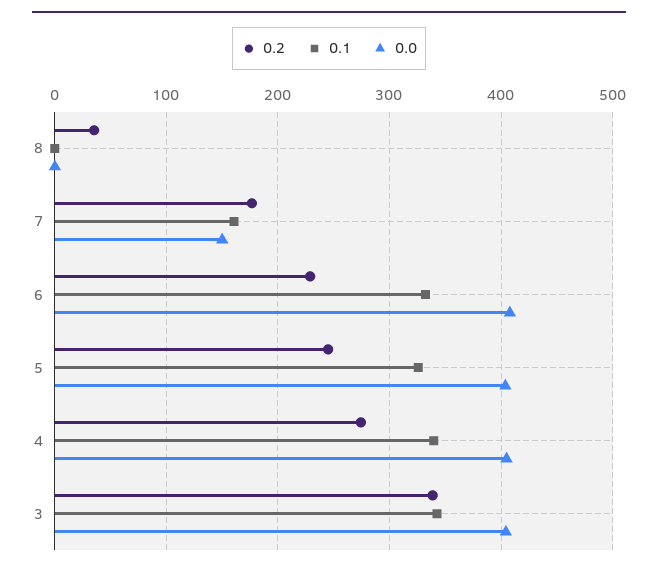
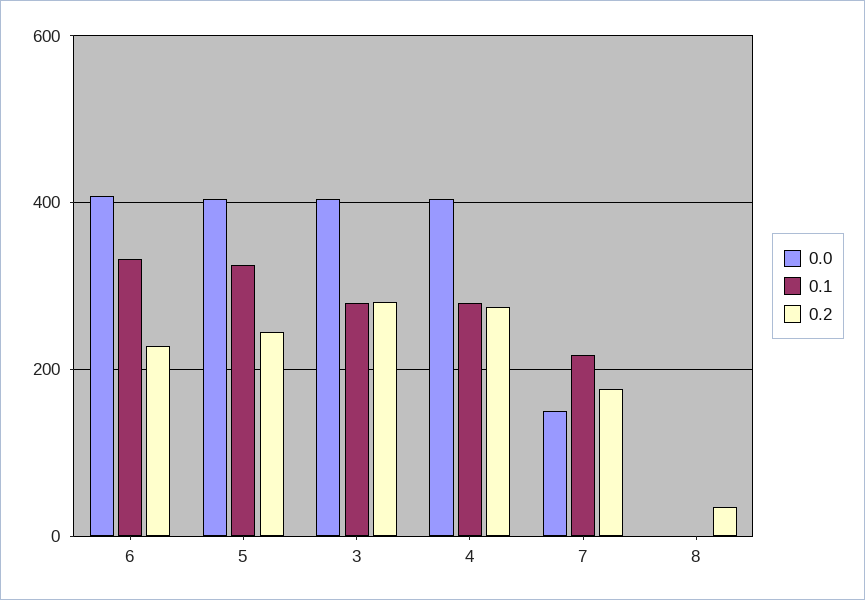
0.1, 7: 160 -> 220
0.1, 4: 340 -> 280
0.2, 3: 340 -> 280
0.1, 3: 340 -> 280

